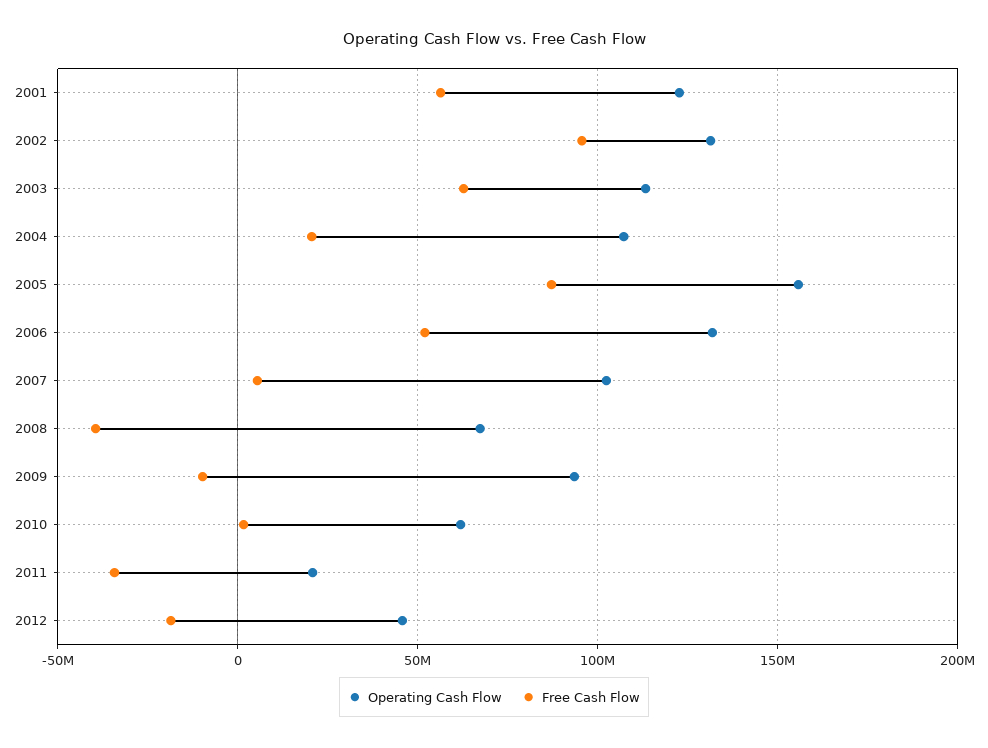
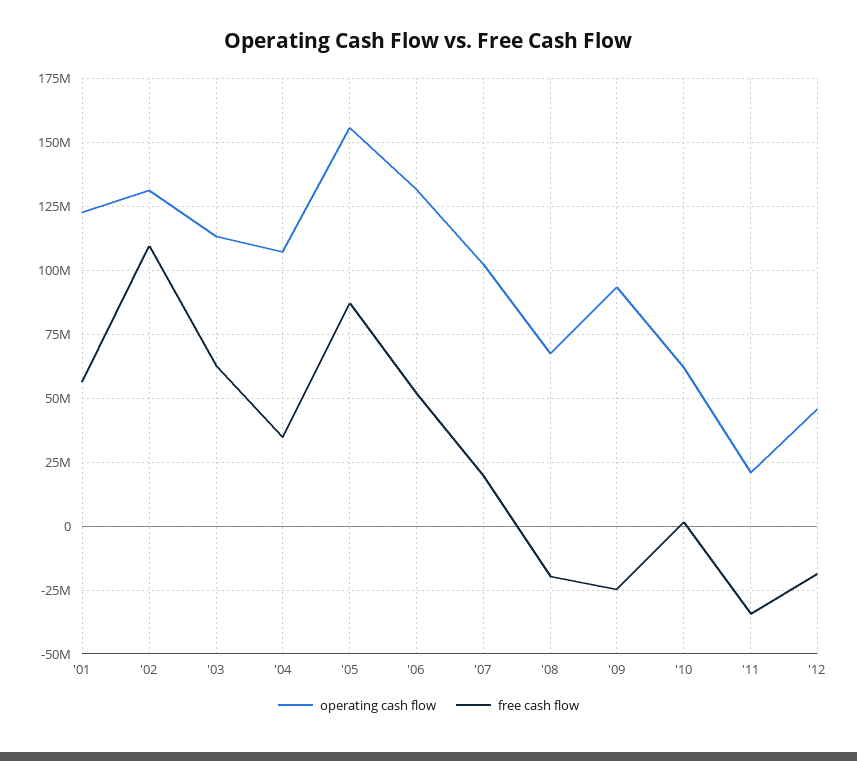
Free Cash Flow, 2002: 95000000 -> 110000000
Free Cash Flow, 2004: 20000000 -> 35000000
Free Cash Flow, 2007: 5000000 -> 20000000
Free Cash Flow, 2008: -40000000 -> -20000000
Free Cash Flow, 2009: -10000000 -> -25000000

